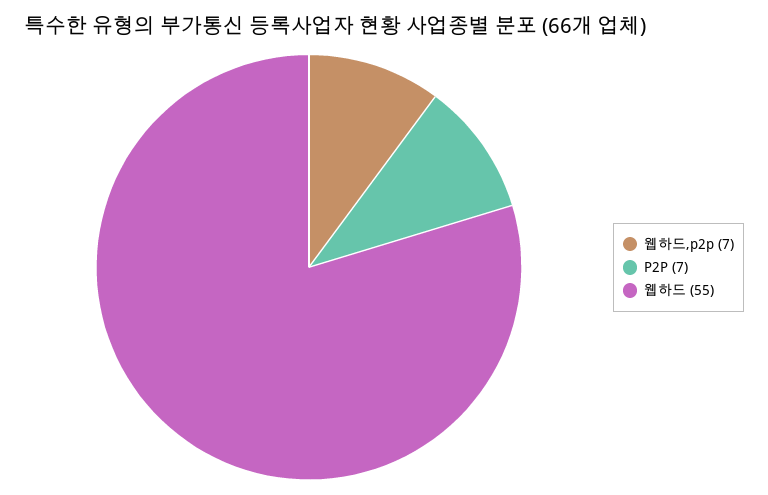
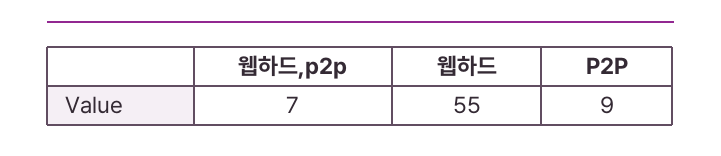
P2P: 7 -> 9

